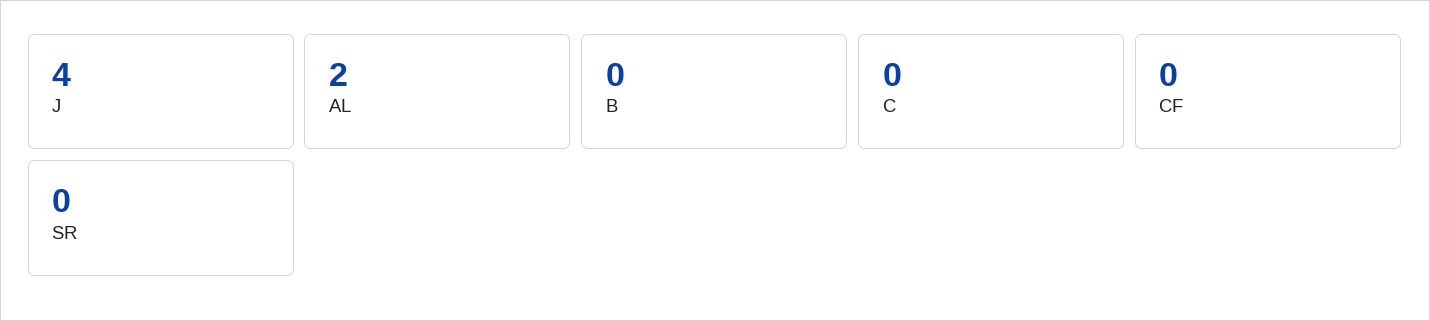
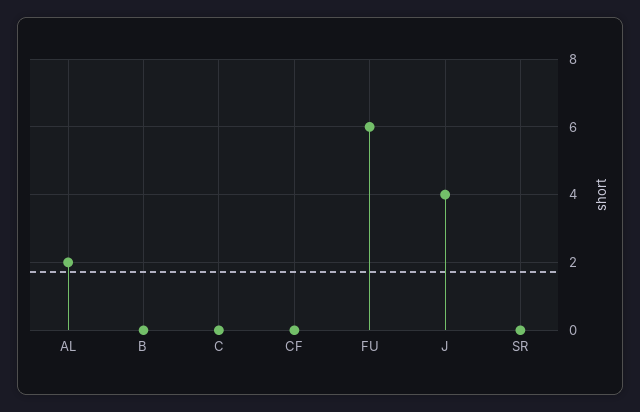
FU: none -> 6

